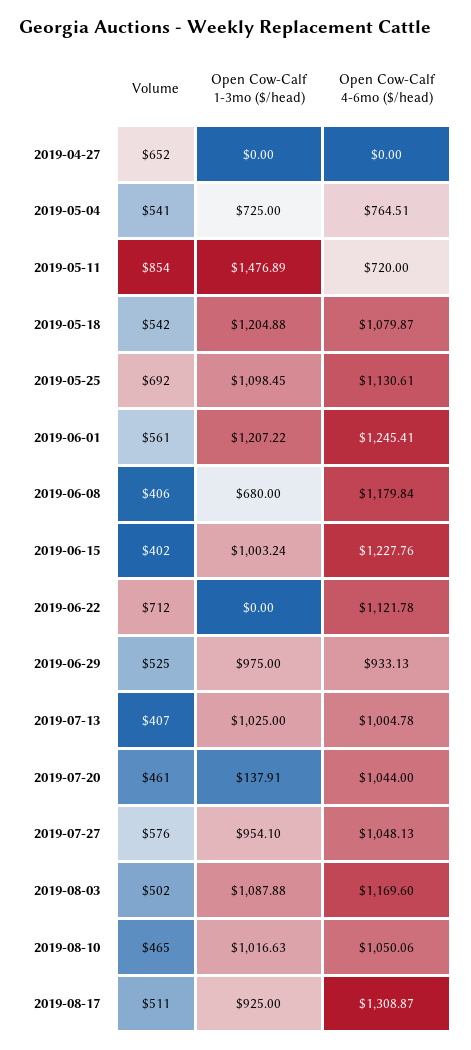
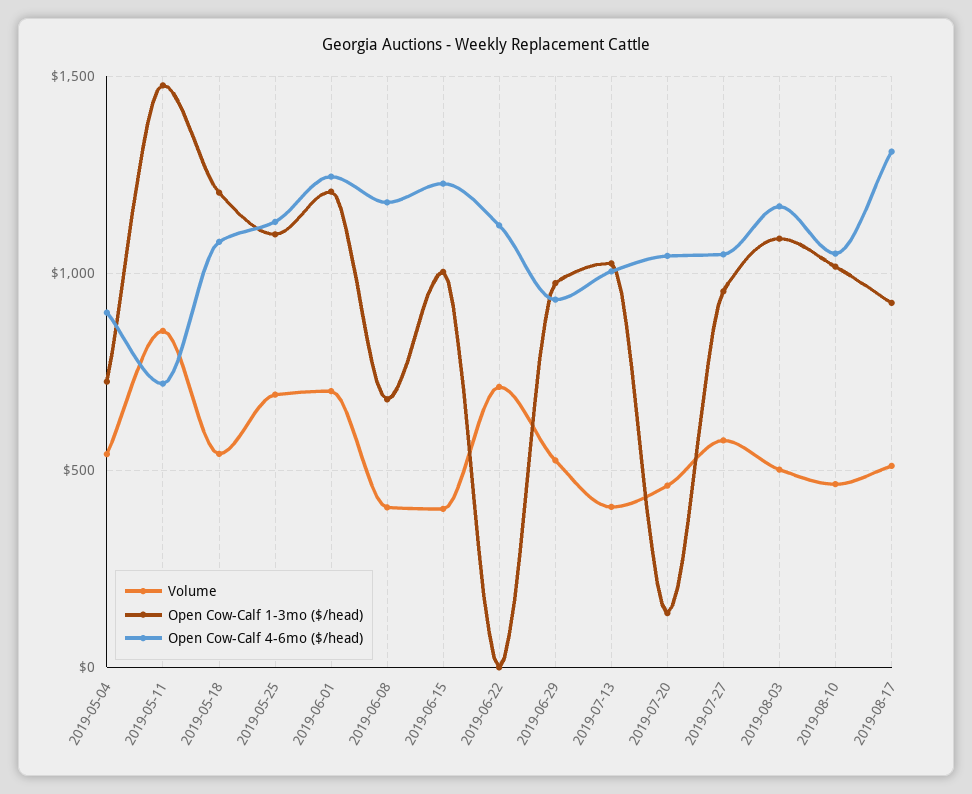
Volume, 2019-04-27: 652 -> none
Open Cow-Calf 1-3mo ($/head), 2019-04-27: 0 -> none
Open Cow-Calf 4-6mo ($/head), 2019-04-27: 0 -> none
Open Cow-Calf 4-6mo ($/head), 2019-05-04: 764.51 -> 900
Volume, 2019-06-01: 561 -> 700

